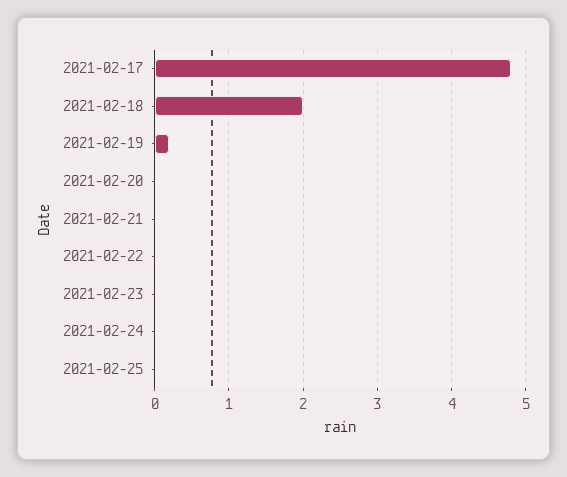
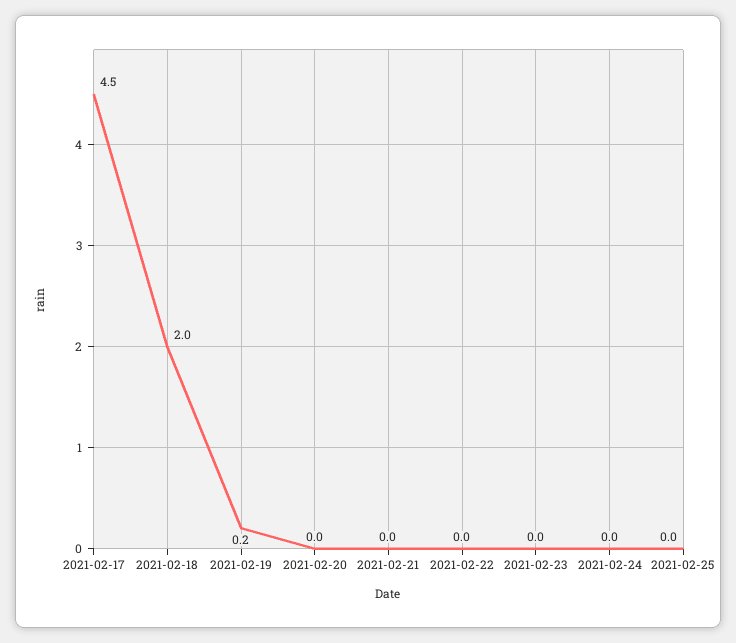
2021-02-17: 4.8 -> 4.5

